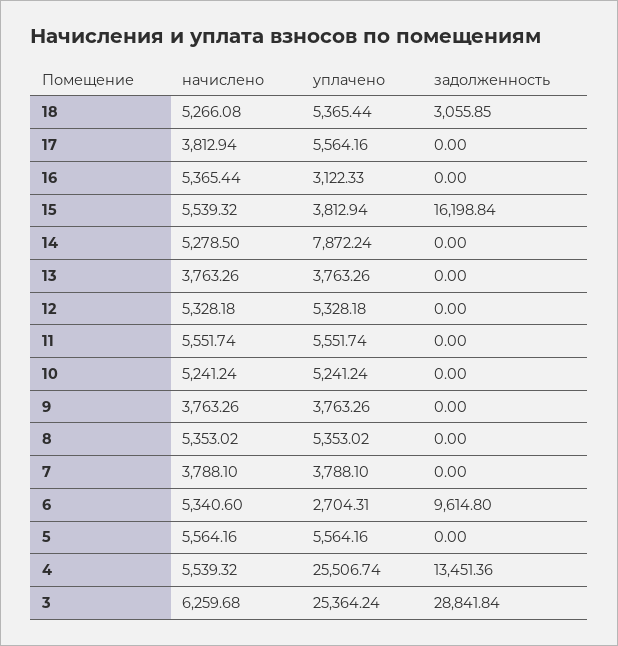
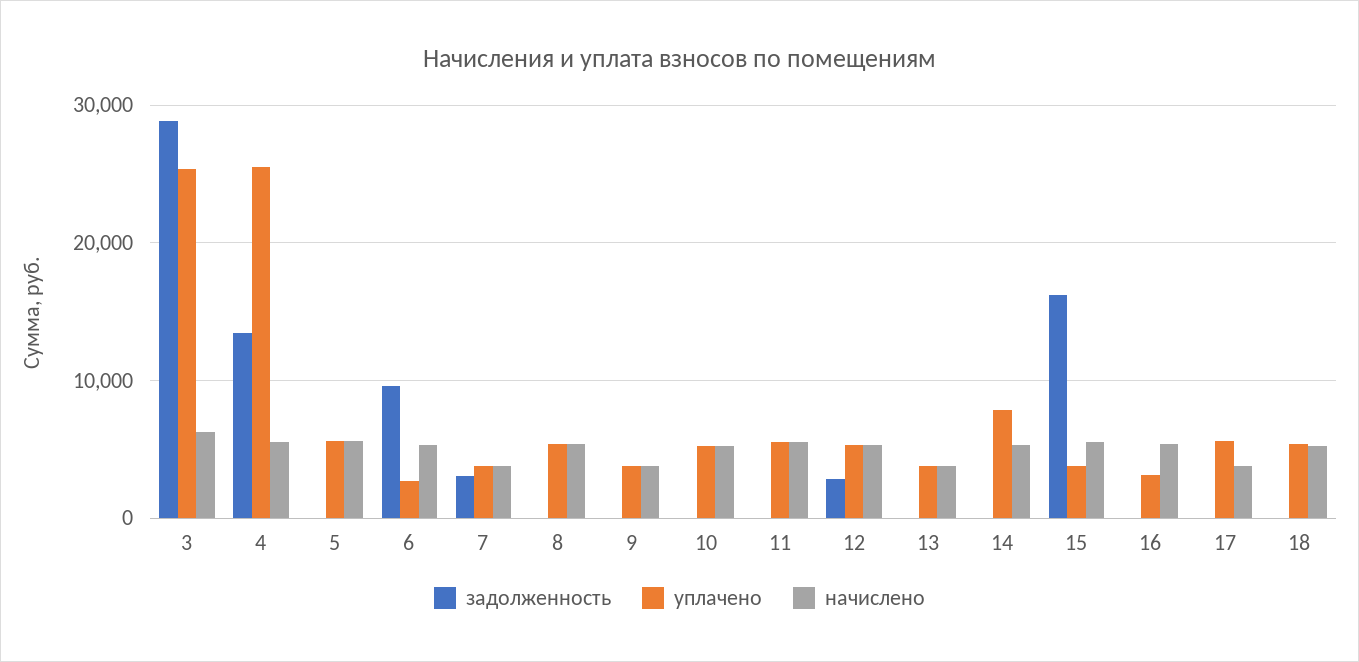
задолженность, 18: 3055.85 -> 0
задолженность, 12: 0 -> 3000
задолженность, 7: 0 -> 3000

